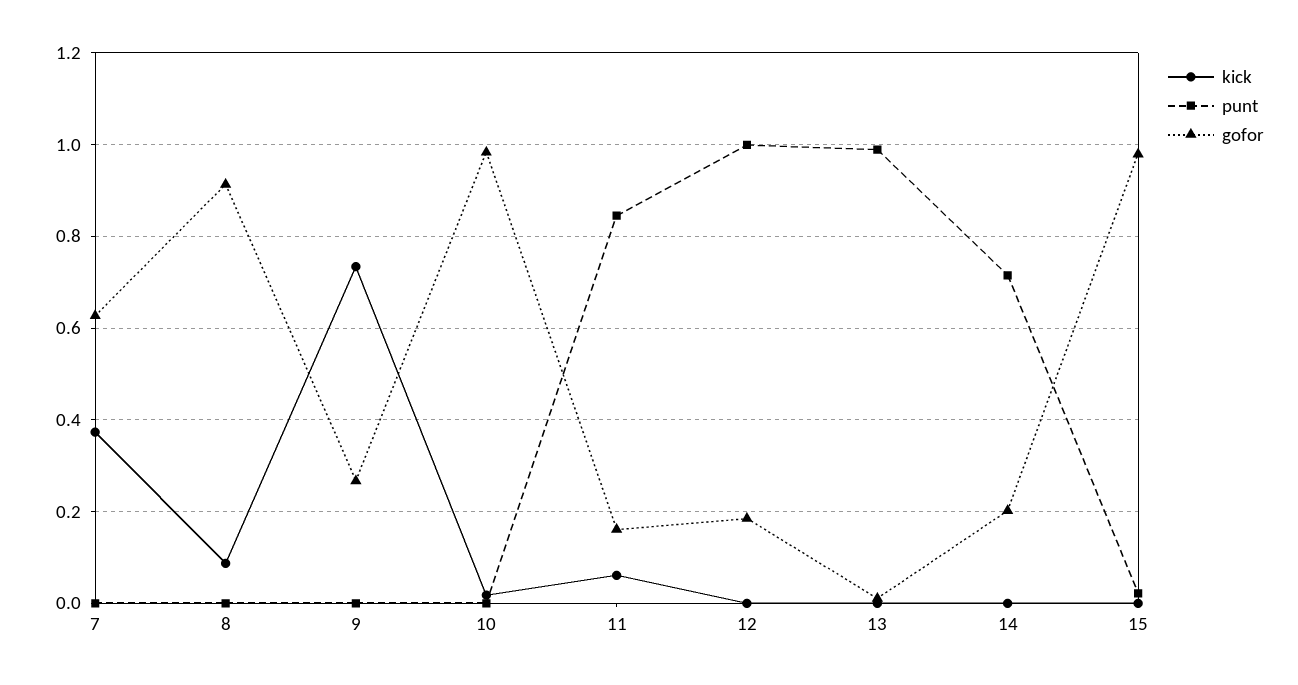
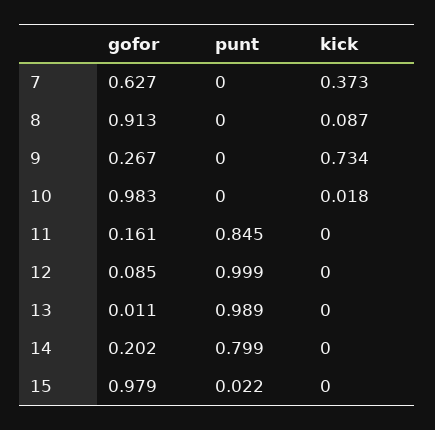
kick, 11: 0.06 -> 0
gofor, 12: 0.18 -> 0.085
punt, 14: 0.72 -> 0.799

